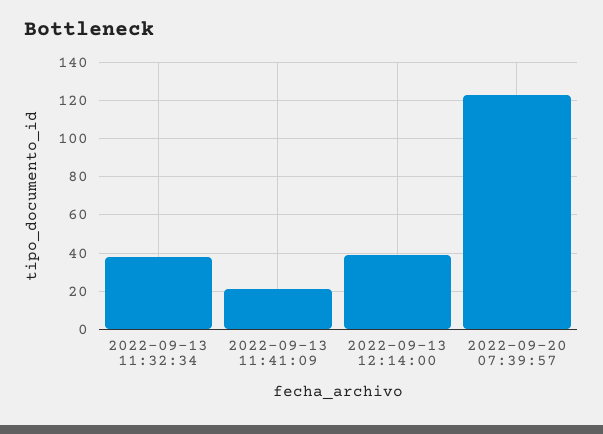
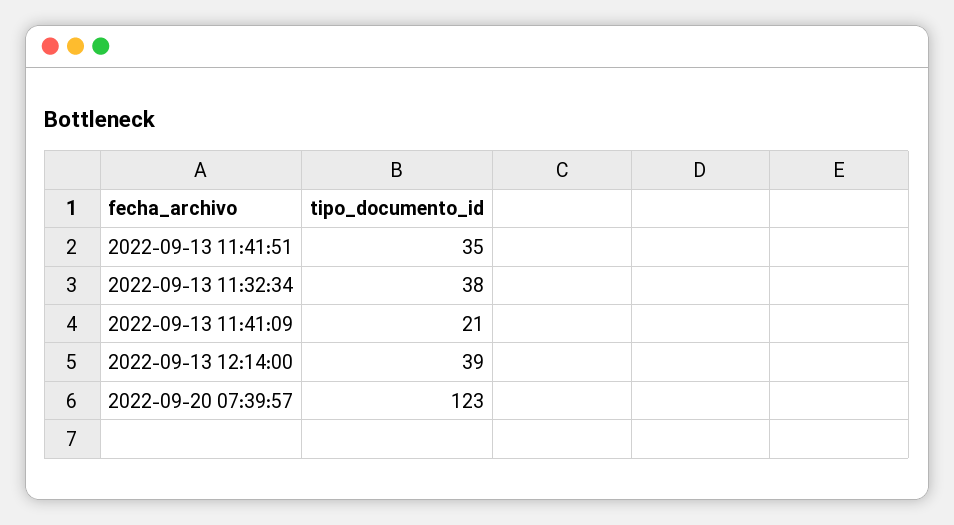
2022-09-13 11:41:51: none -> 35

